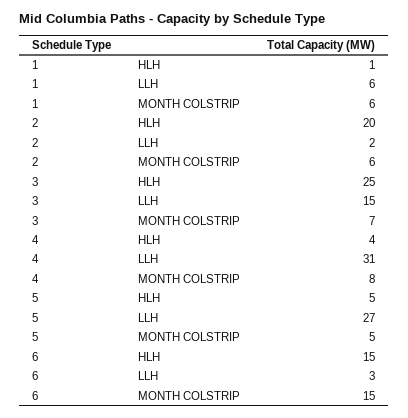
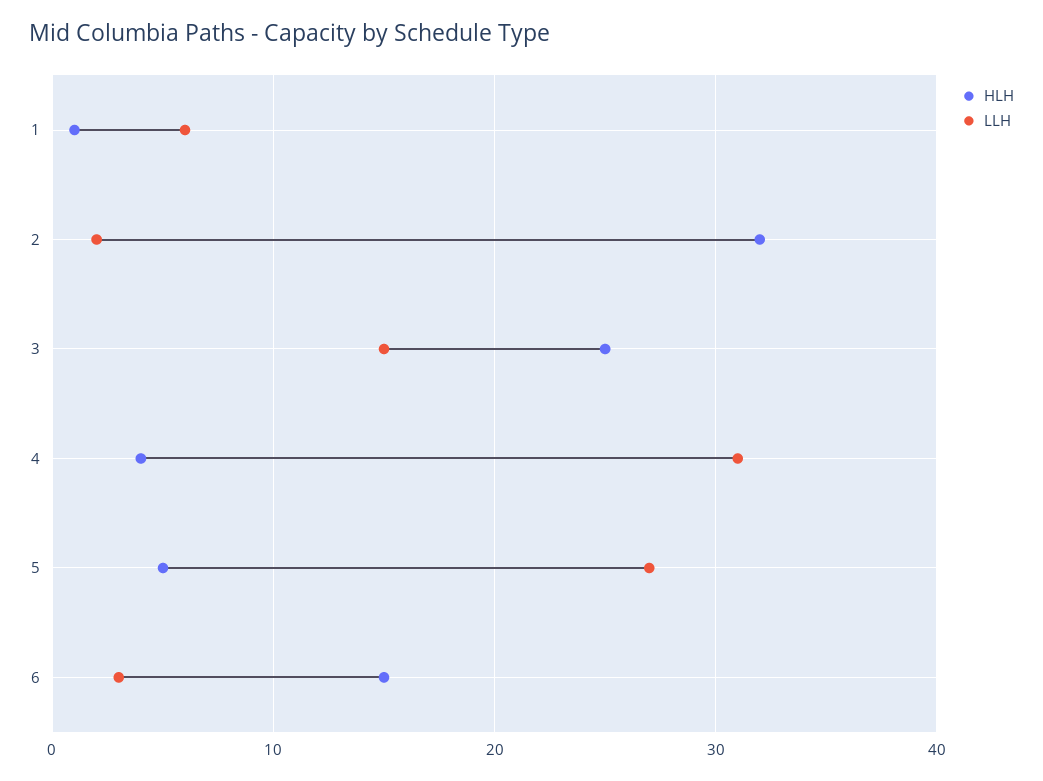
MONTH COLSTRIP, 1: 6 -> none
HLH, 2: 20 -> 32
MONTH COLSTRIP, 2: 6 -> none
MONTH COLSTRIP, 3: 7 -> none
MONTH COLSTRIP, 4: 8 -> none
MONTH COLSTRIP, 5: 5 -> none
MONTH COLSTRIP, 6: 15 -> none

